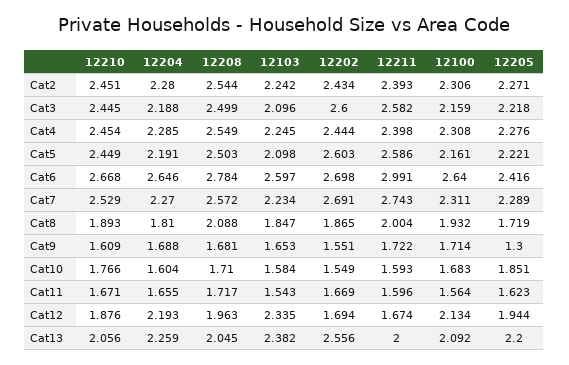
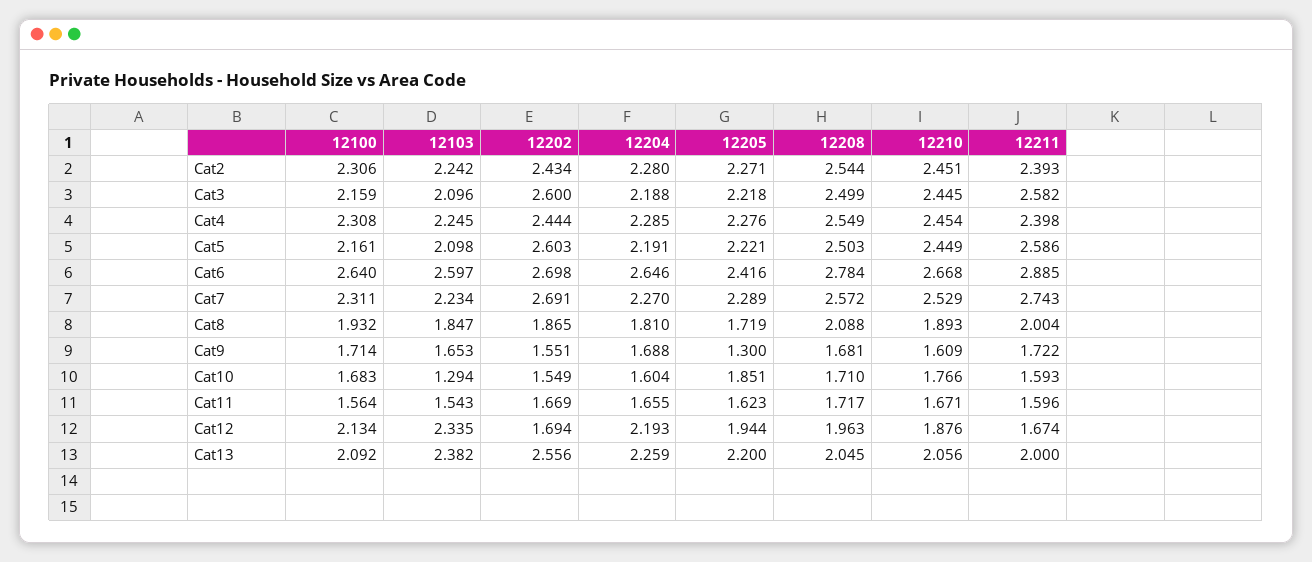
12211, Cat6: 2.991 -> 2.885
12103, Cat10: 1.584 -> 1.294

